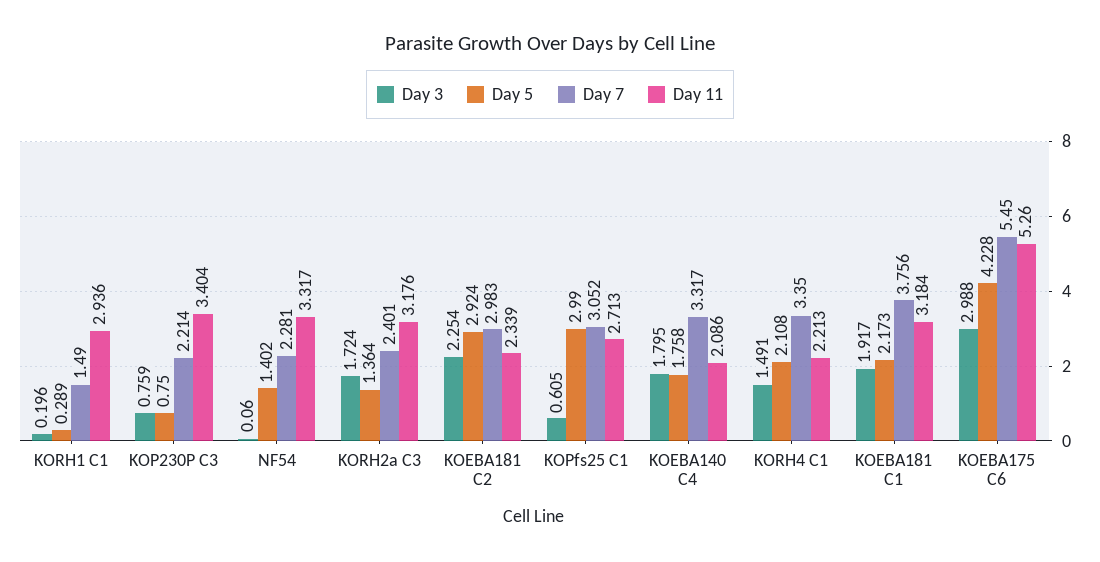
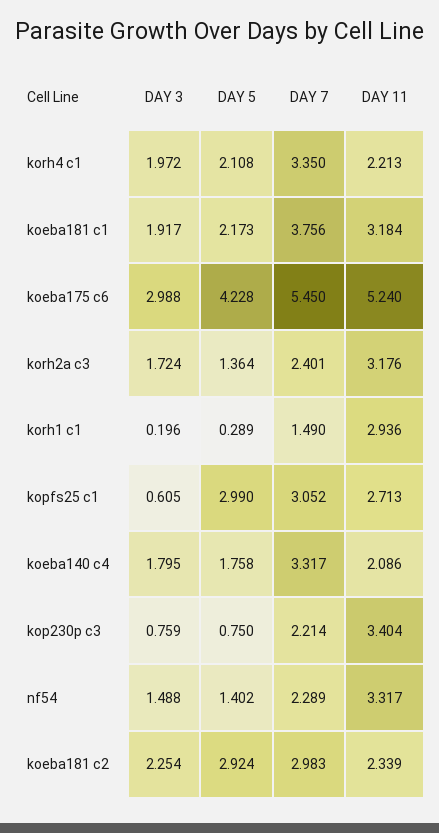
Day 3, NF54: 0.06 -> 1.488
Day 7, NF54: 2.281 -> 2.289
Day 3, KORH4 C1: 1.491 -> 1.972
Day 11, KOEBA175 C6: 5.26 -> 5.24

